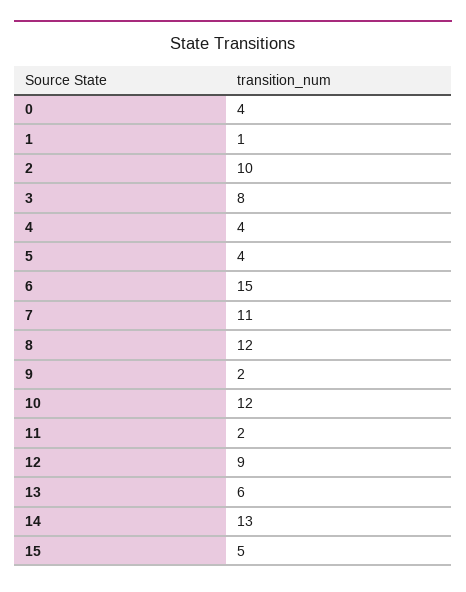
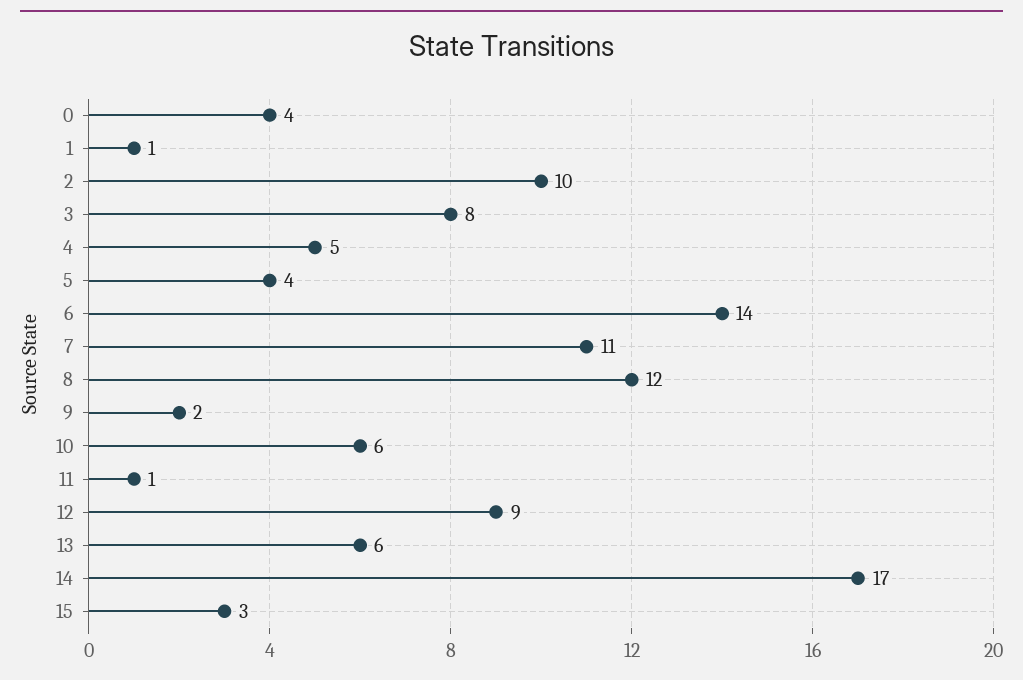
4: 4 -> 5
6: 15 -> 14
10: 12 -> 6
11: 2 -> 1
14: 13 -> 17
15: 5 -> 3

